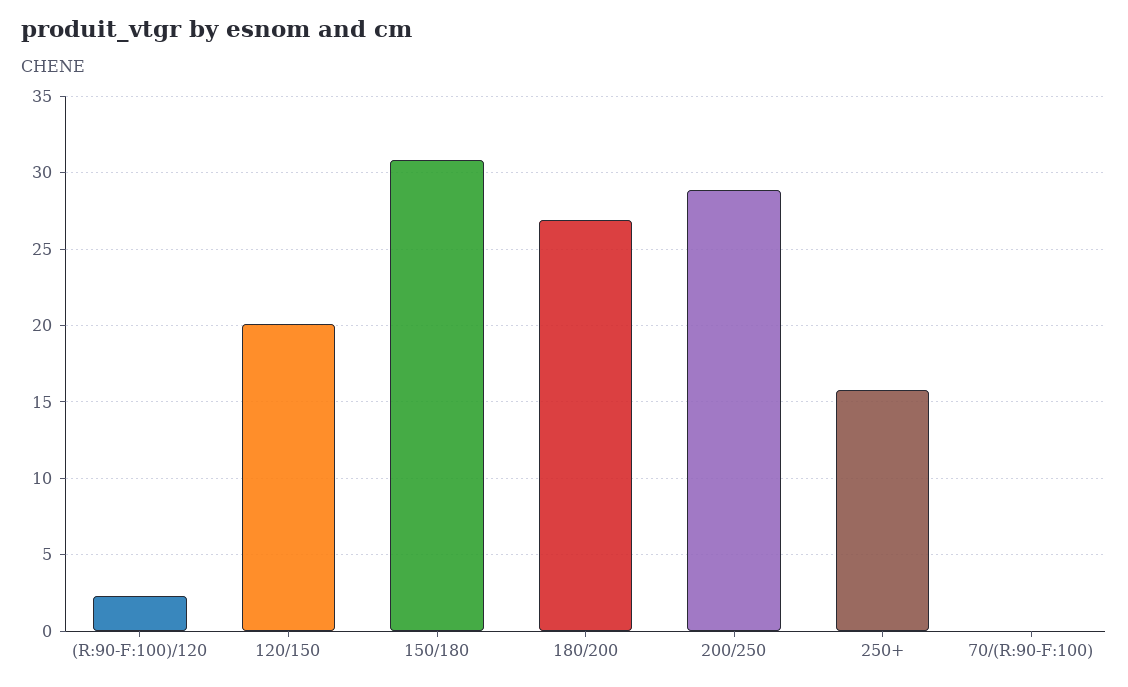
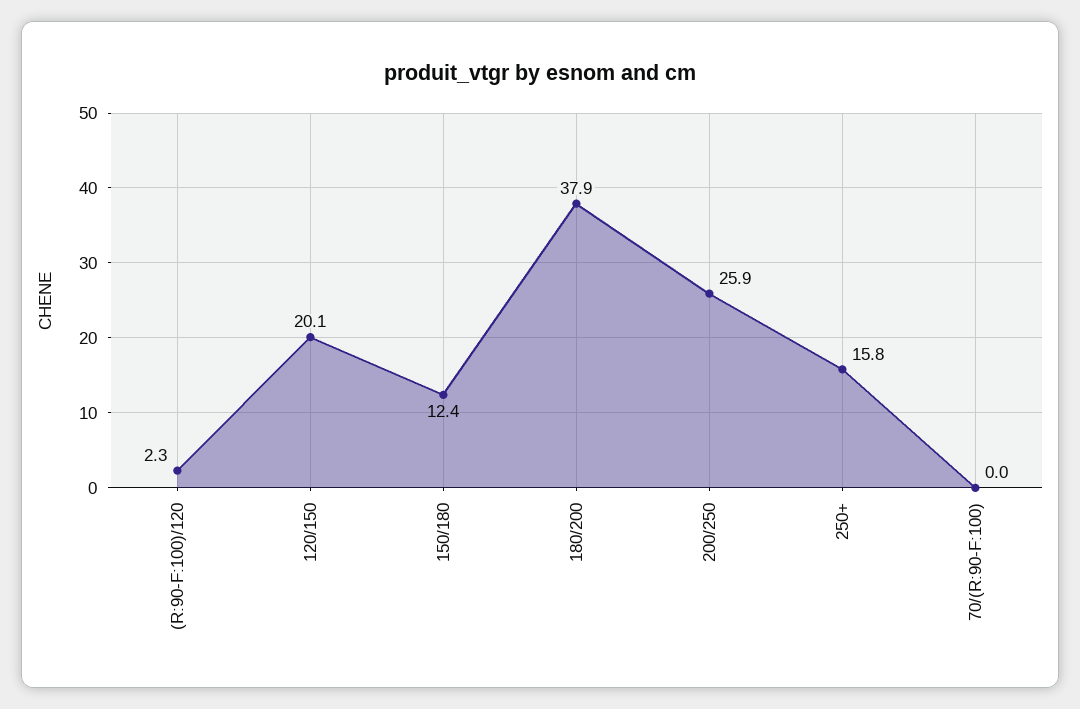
150/180: 31 -> 12.4
180/200: 27 -> 37.9
200/250: 29 -> 25.9

